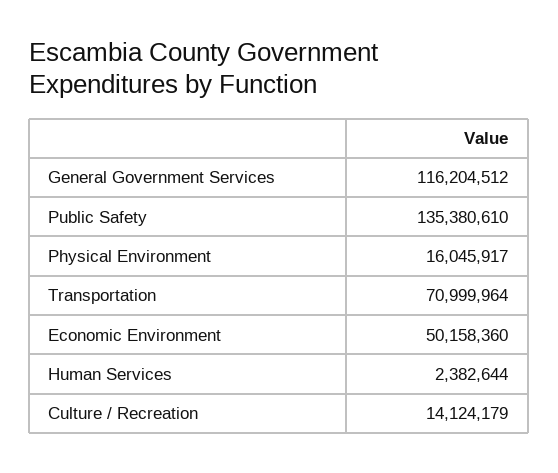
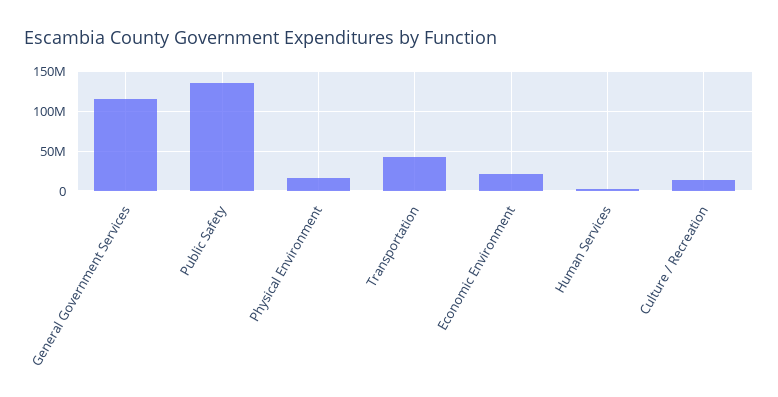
Transportation: 70999964 -> 40000000
Economic Environment: 50158360 -> 20000000

